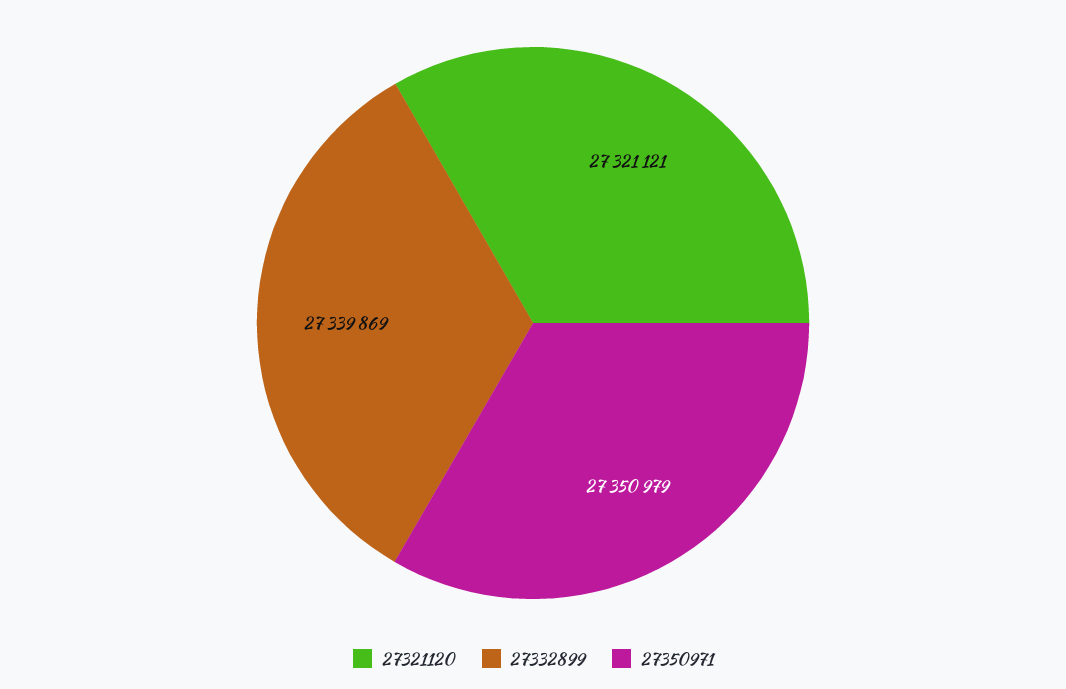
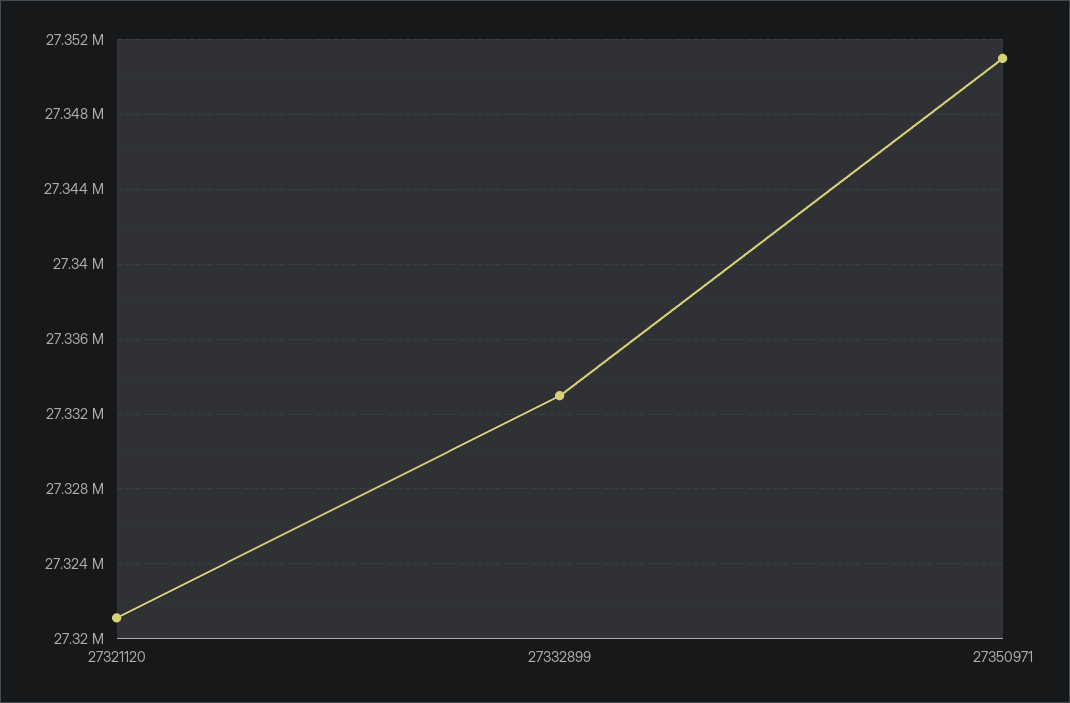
27332899: 27339869 -> 27333000

